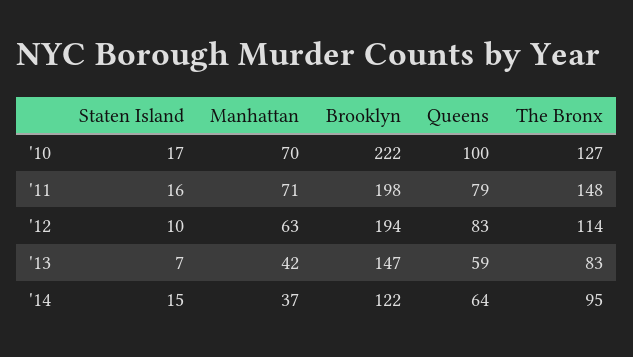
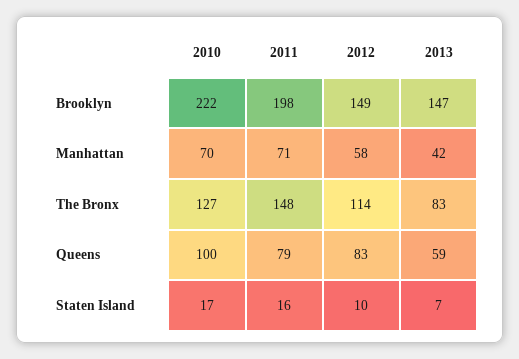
Manhattan, '12: 63 -> 58
Brooklyn, '12: 194 -> 149
Staten Island, '14: 15 -> none
Manhattan, '14: 37 -> none
Brooklyn, '14: 122 -> none
Queens, '14: 64 -> none
The Bronx, '14: 95 -> none

